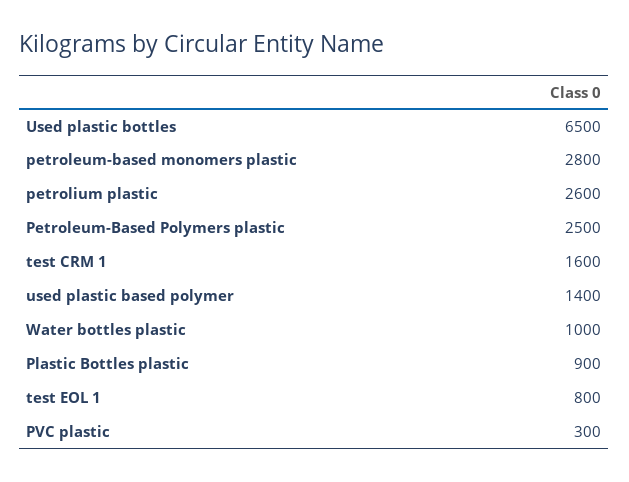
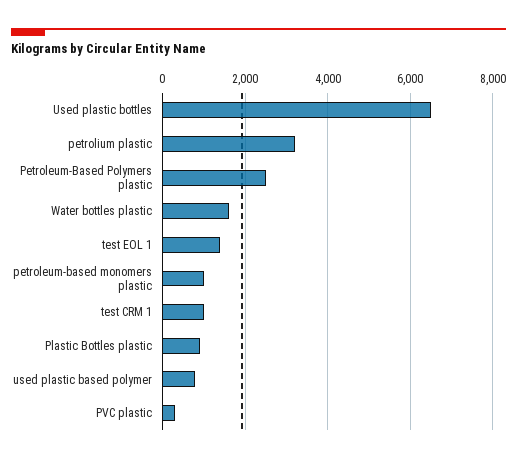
petroleum-based monomers plastic: 2800 -> 1000
petrolium plastic: 2600 -> 3200
test CRM 1: 1600 -> 1000
used plastic based polymer: 1400 -> 800
Water bottles plastic: 1000 -> 1600
test EOL 1: 800 -> 1400

